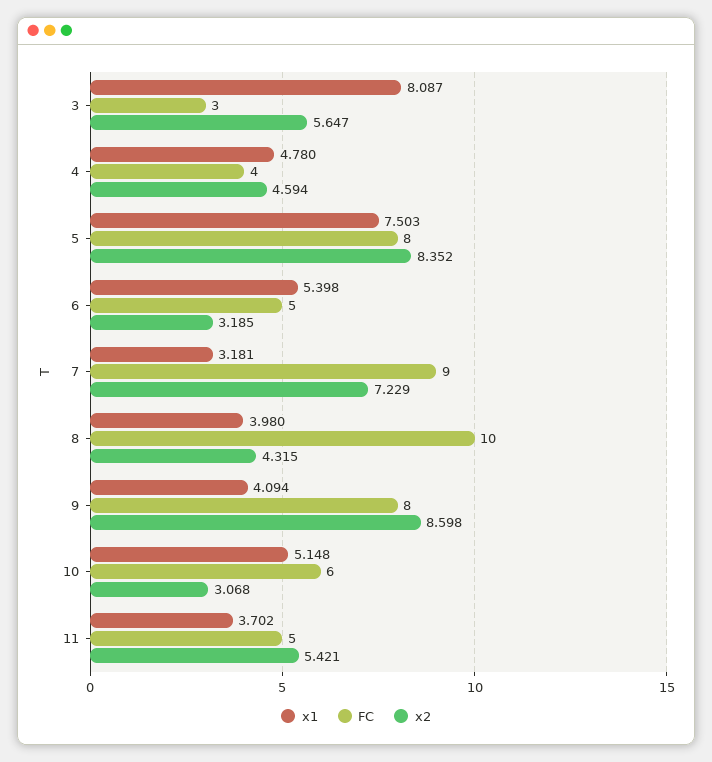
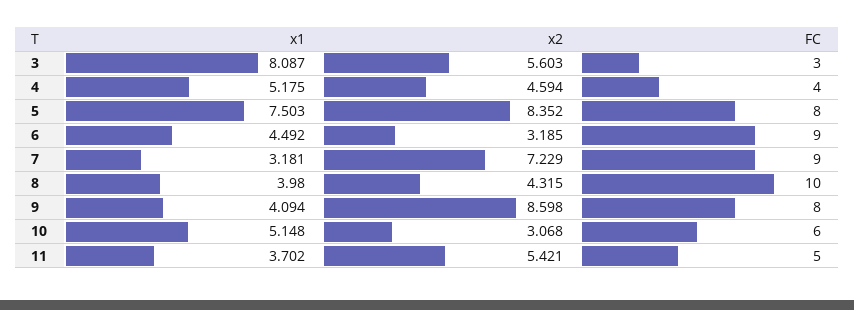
x2, 3: 5.647 -> 5.603
x1, 4: 4.78 -> 5.175
x1, 6: 5.398 -> 4.492
FC, 6: 5 -> 9

